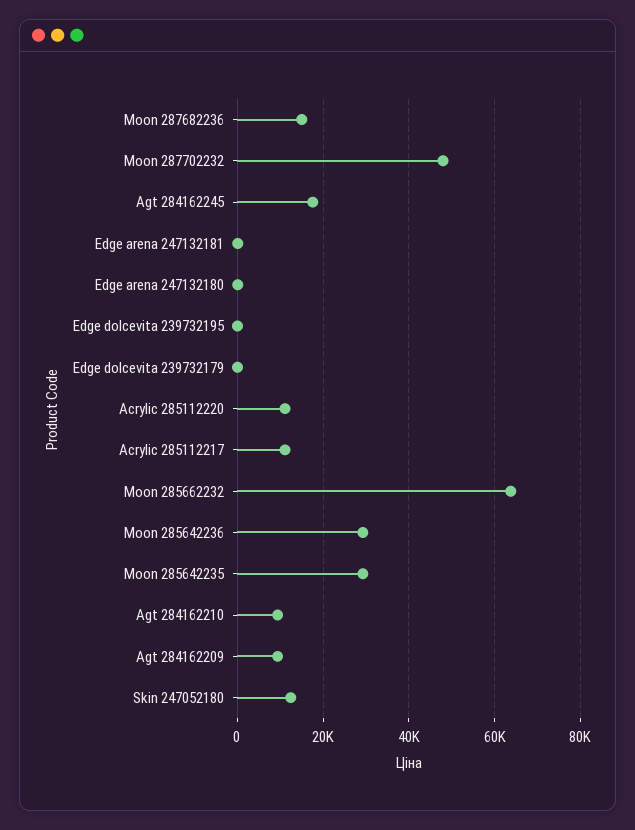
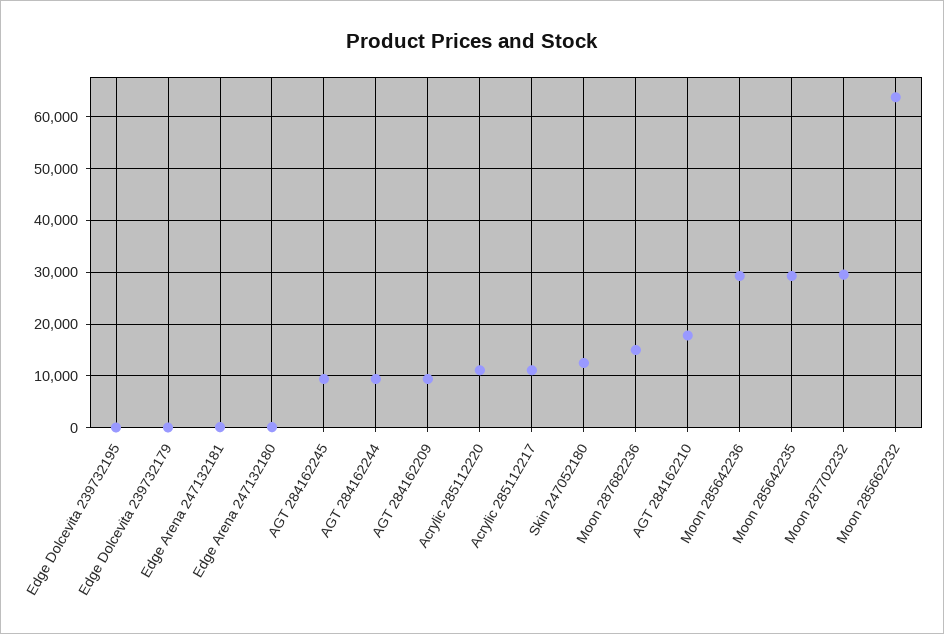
Moon 287702232: 48000 -> 30000
Agt 284162245: 18000 -> 10000
Agt 284162210: 10000 -> 18000
AGT 284162244: none -> 10000

